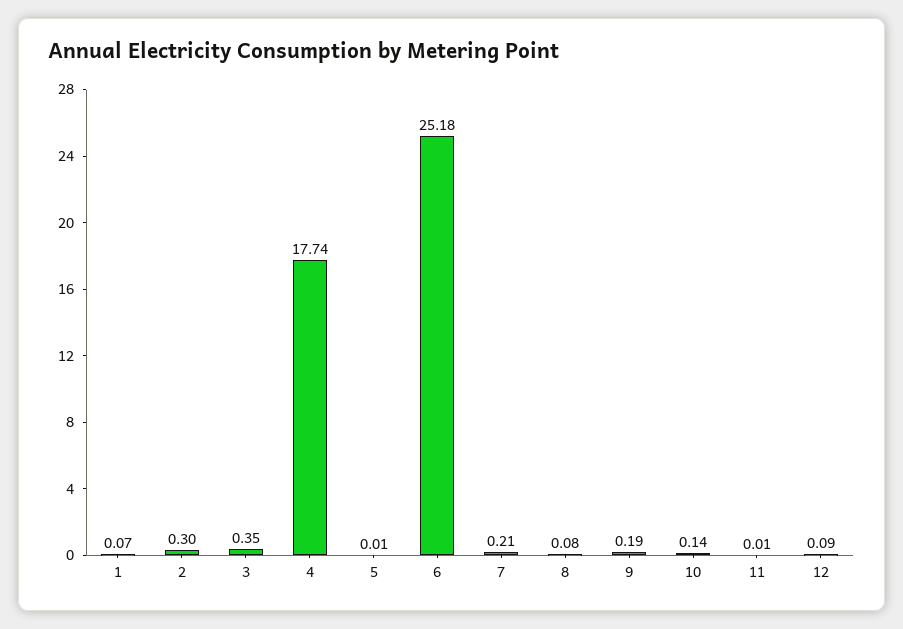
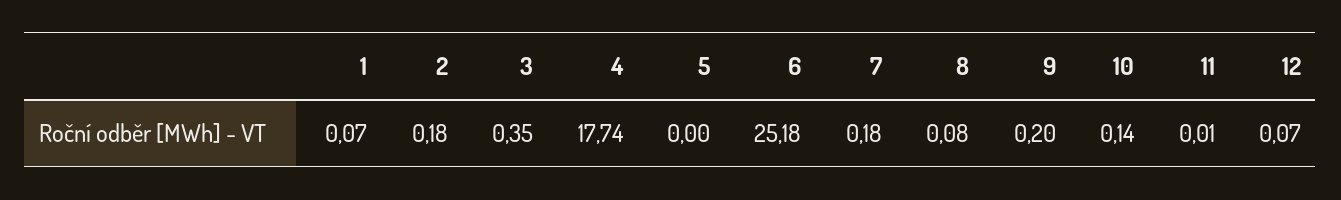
2: 0.3 -> 0.18
5: 0.01 -> 0
7: 0.21 -> 0.18
9: 0.19 -> 0.2
12: 0.09 -> 0.07

